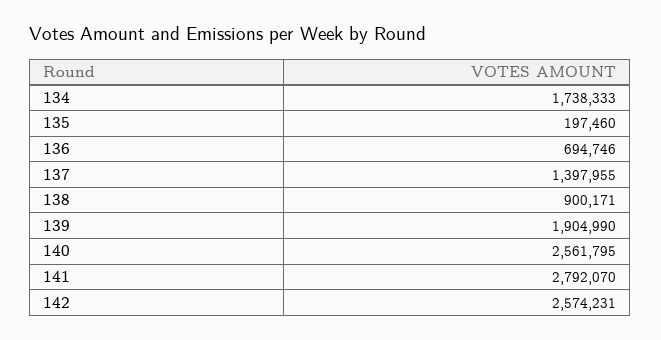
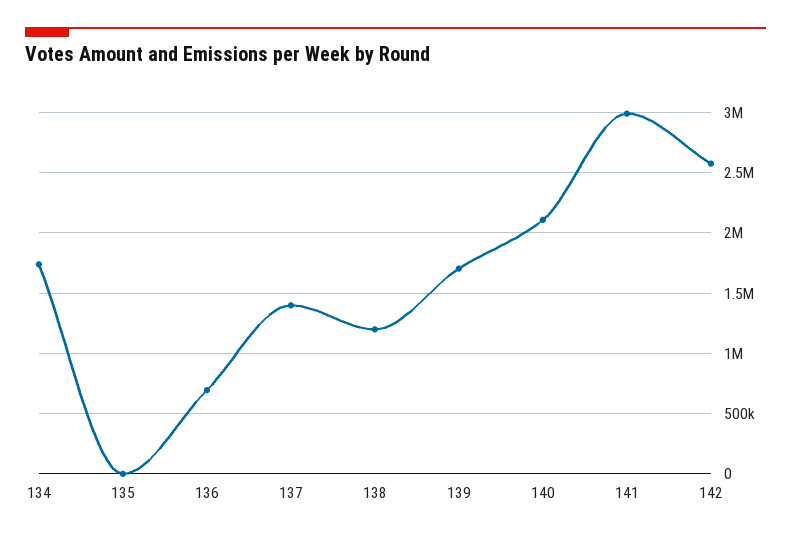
135: 197460 -> 0
138: 900171 -> 1200000
139: 1904990 -> 1700000
140: 2561795 -> 2100000
141: 2792070 -> 3000000

